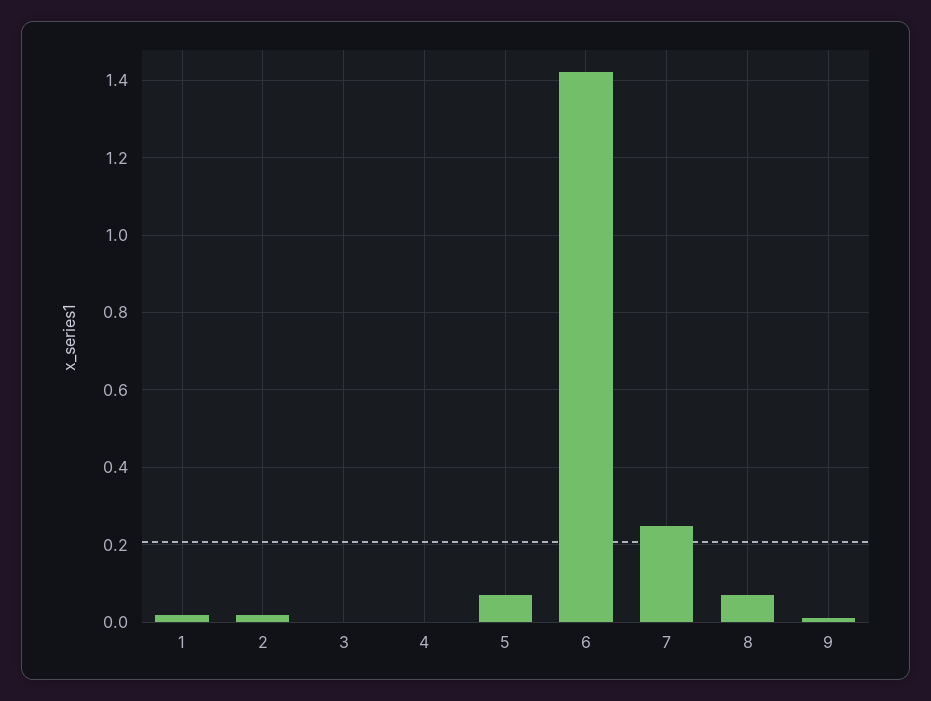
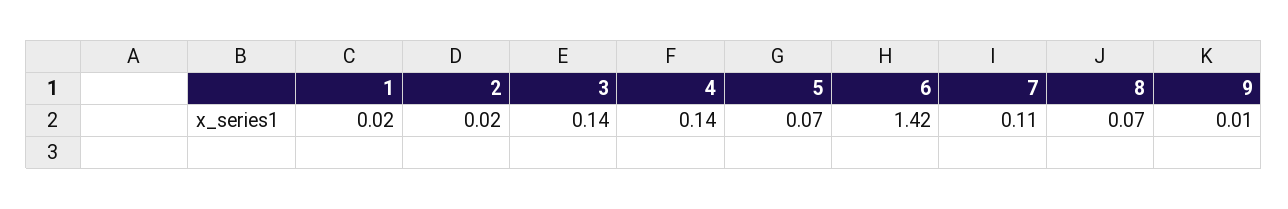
3: 0 -> 0.14
4: 0 -> 0.14
7: 0.25 -> 0.11

